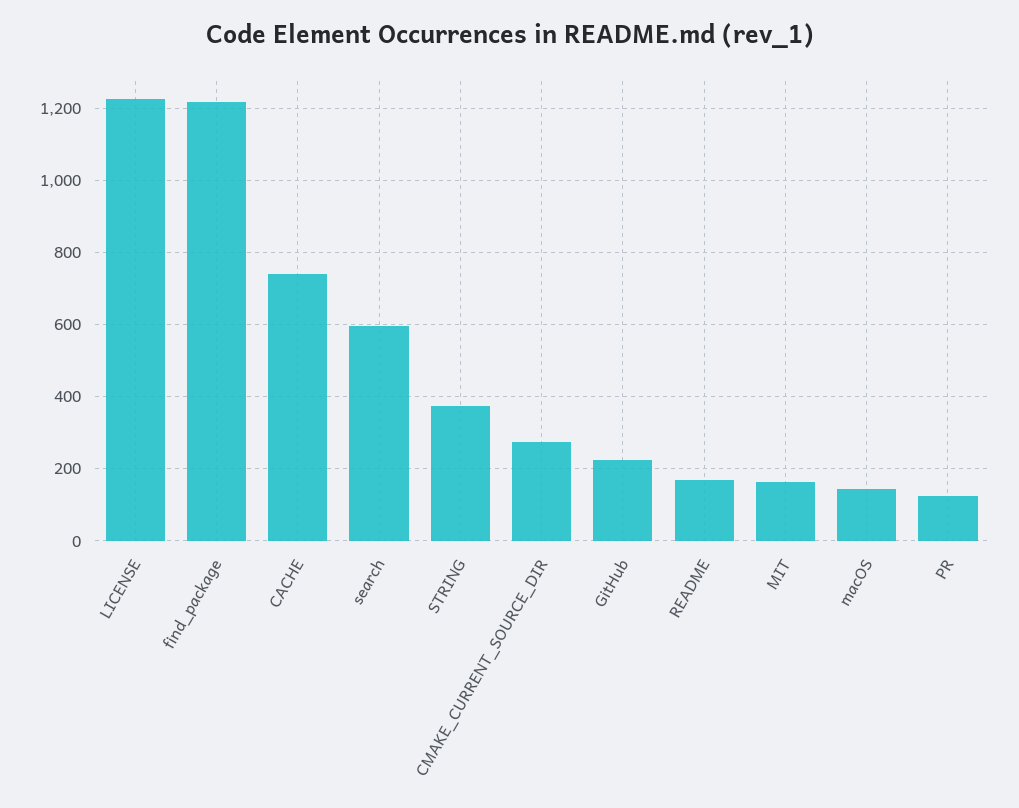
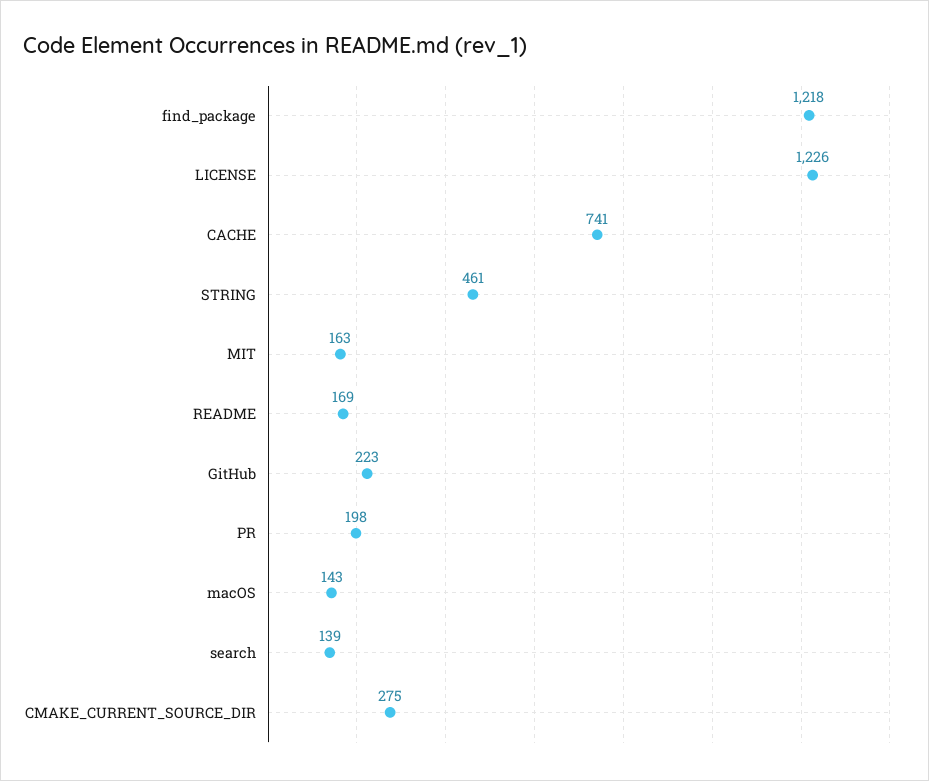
search: 600 -> 139
STRING: 380 -> 461
PR: 120 -> 198

